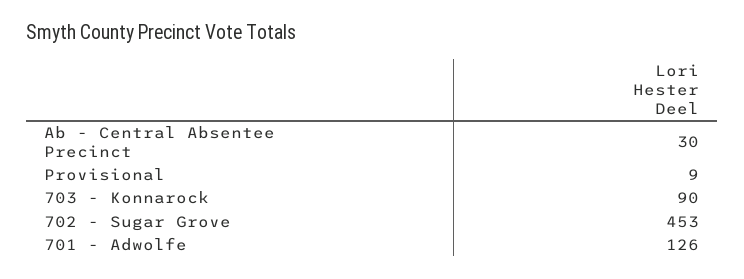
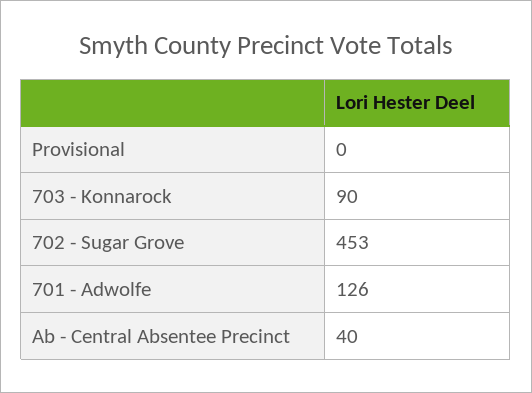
Ab - Central Absentee Precinct: 30 -> 40
Provisional: 9 -> 0

